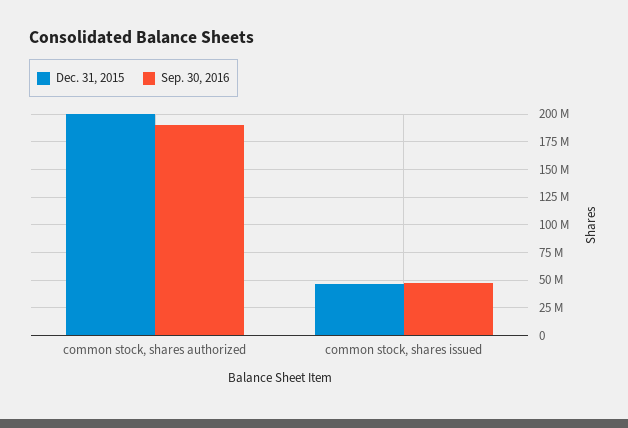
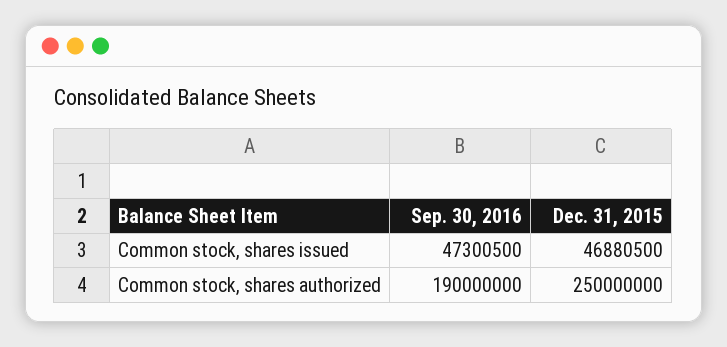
Dec. 31, 2015, common stock, shares authorized: 200000000 -> 250000000

